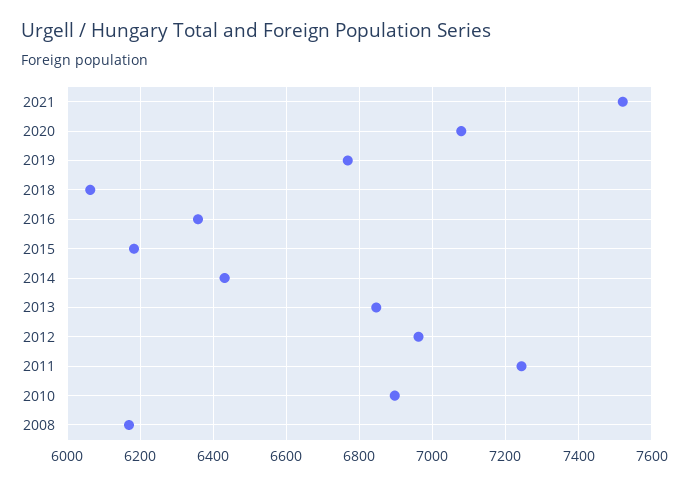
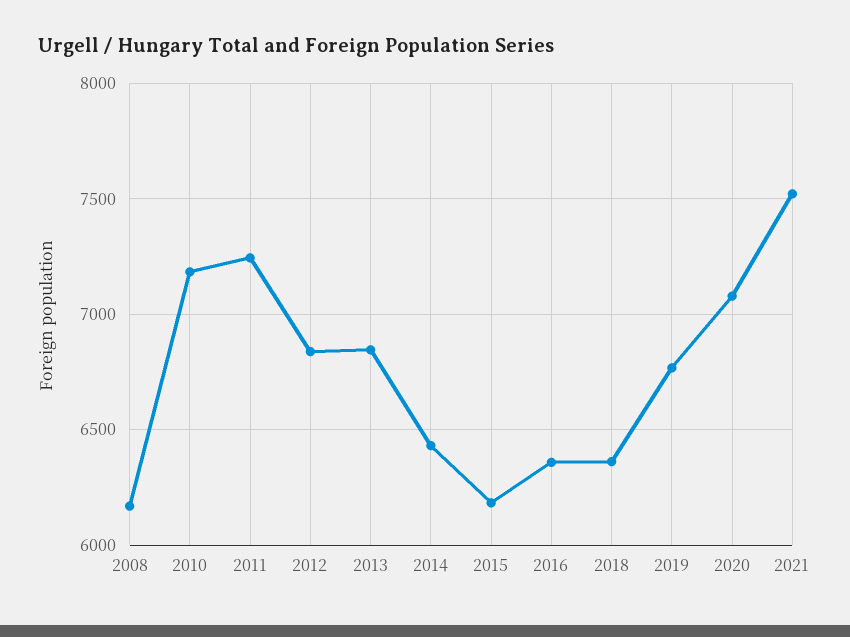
2018: 6060 -> 6350
2012: 6960 -> 6850
2010: 6900 -> 7200

